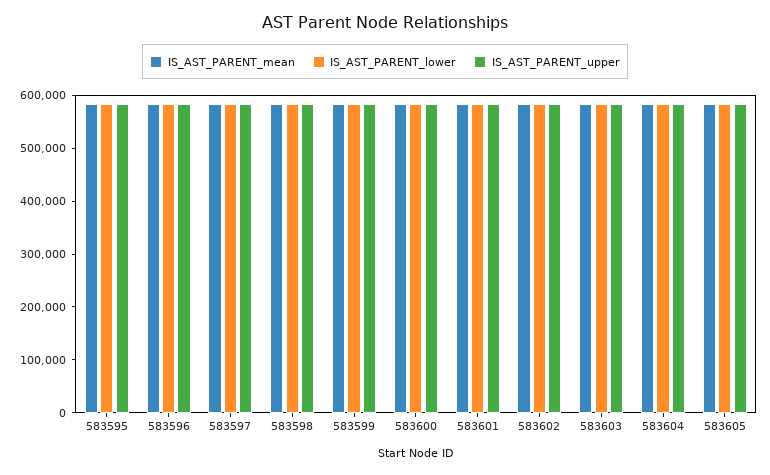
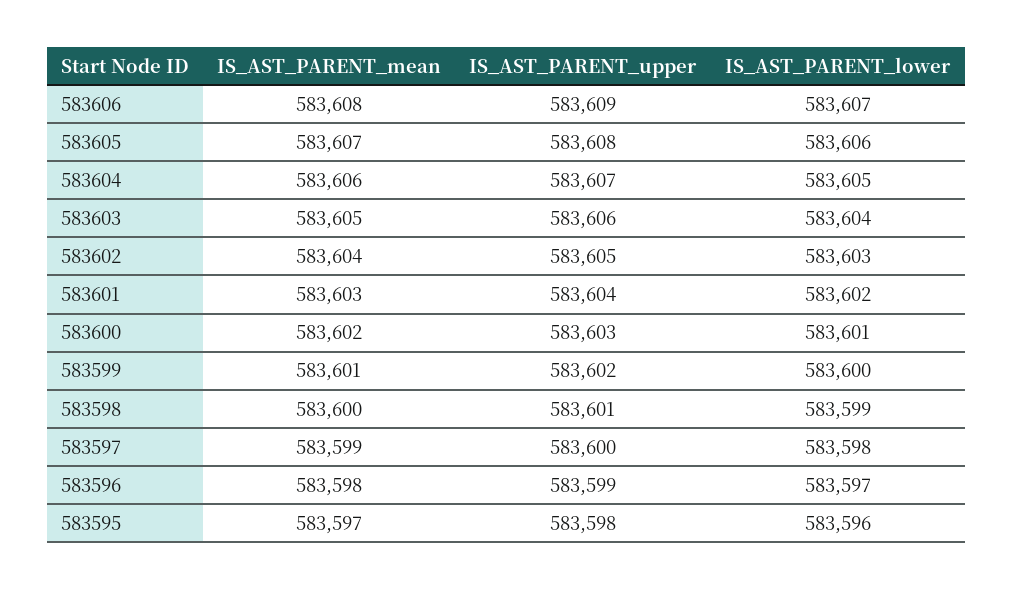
IS_AST_PARENT_mean, 583606: none -> 583608
IS_AST_PARENT_upper, 583606: none -> 583609
IS_AST_PARENT_lower, 583606: none -> 583607

